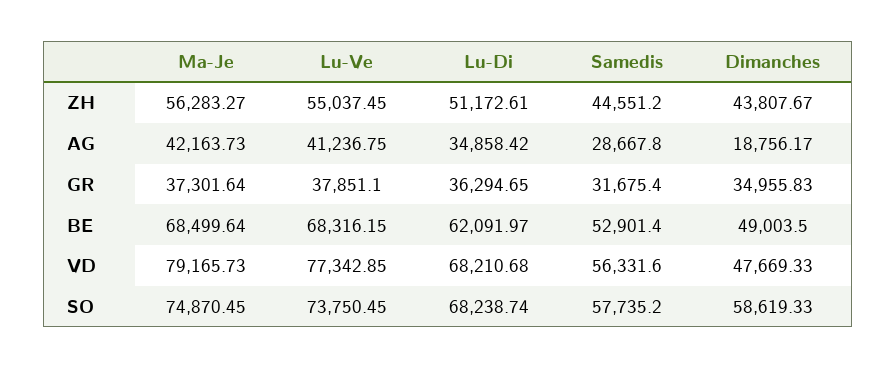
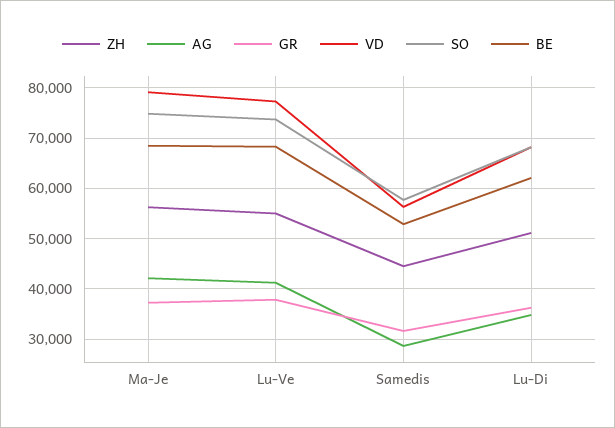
ZH, Dimanches: 43807.67 -> none
AG, Dimanches: 18756.17 -> none
GR, Dimanches: 34955.83 -> none
BE, Dimanches: 49003.5 -> none
VD, Dimanches: 47669.33 -> none
SO, Dimanches: 58619.33 -> none

